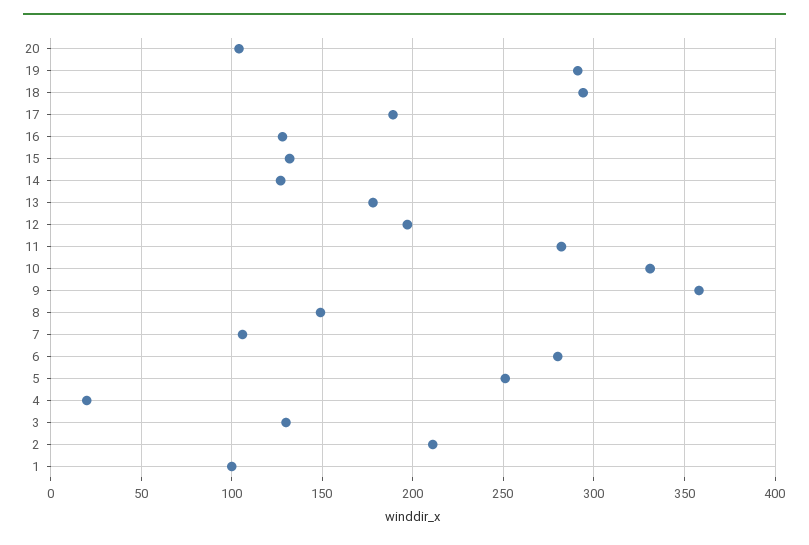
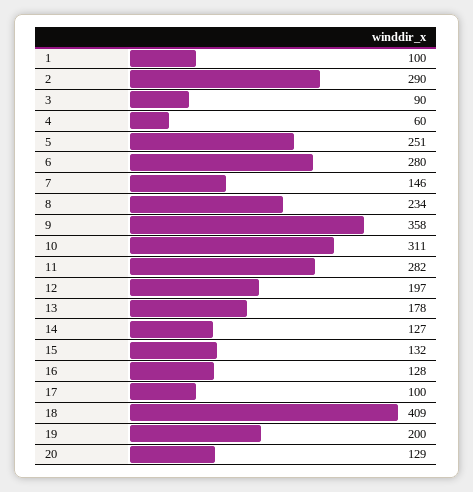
20: 105 -> 129
19: 290 -> 200
18: 295 -> 409
17: 190 -> 100
10: 330 -> 311
8: 150 -> 234
7: 105 -> 146
4: 20 -> 60
3: 130 -> 90
2: 210 -> 290

